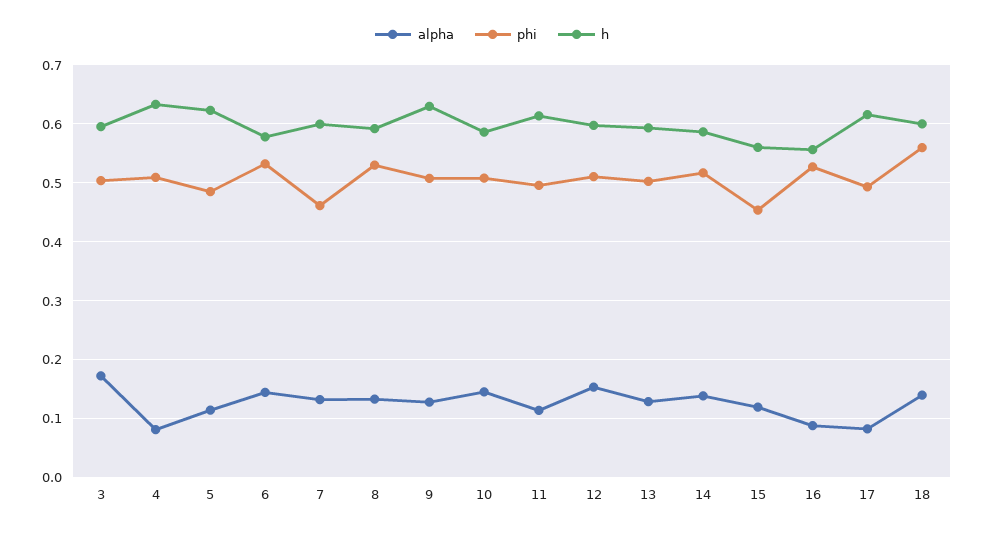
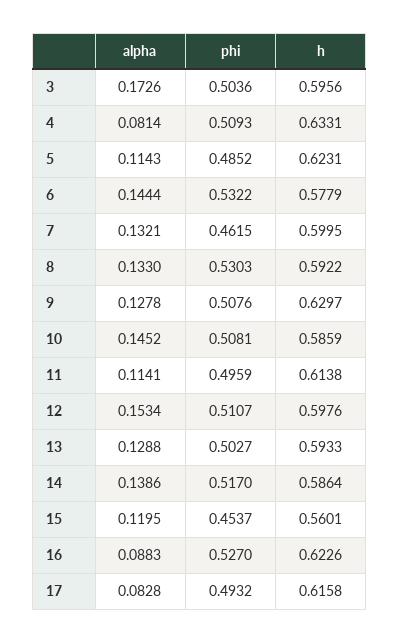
h, 16: 0.56 -> 0.6226
alpha, 18: 0.14 -> none
phi, 18: 0.56 -> none
h, 18: 0.6 -> none

